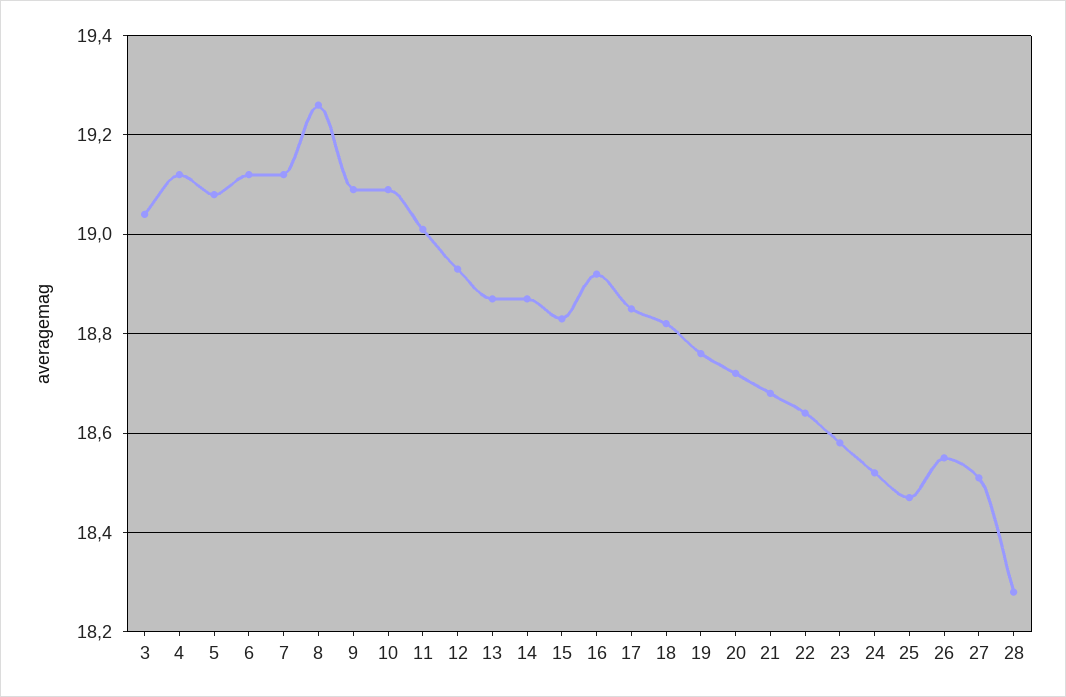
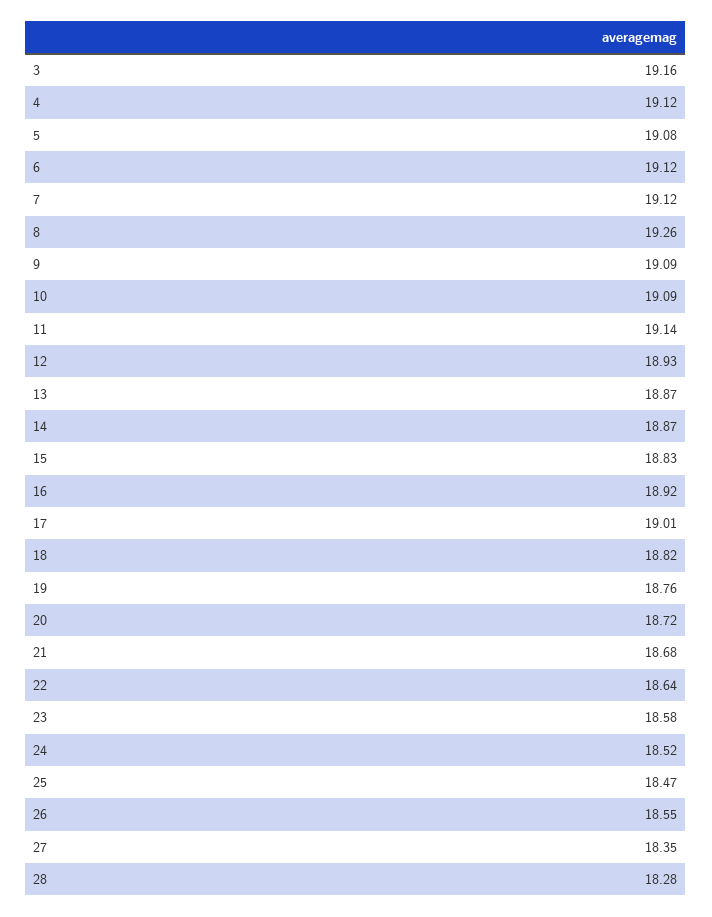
3: 19.05 -> 19.16
11: 19 -> 19.14
17: 18.85 -> 19.01
27: 18.5 -> 18.35

